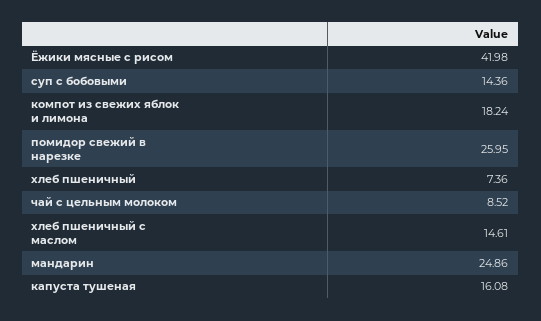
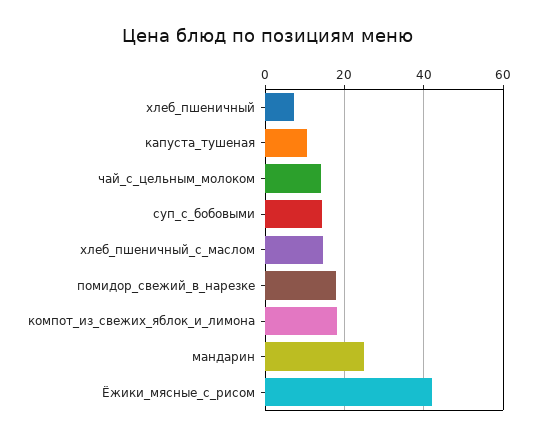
помидор свежий в нарезке: 25.95 -> 18
чай с цельным молоком: 8.52 -> 14
капуста тушеная: 16.08 -> 10

